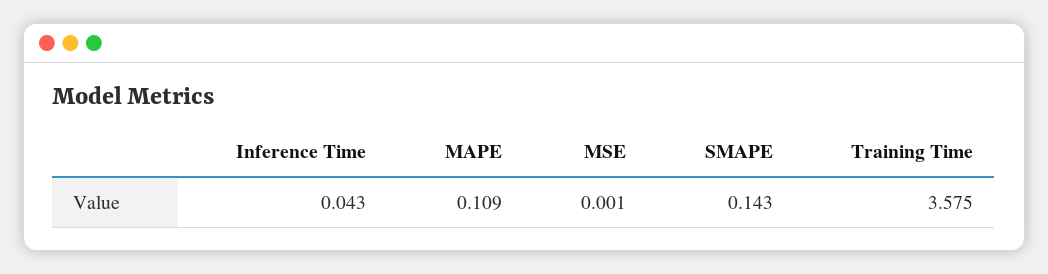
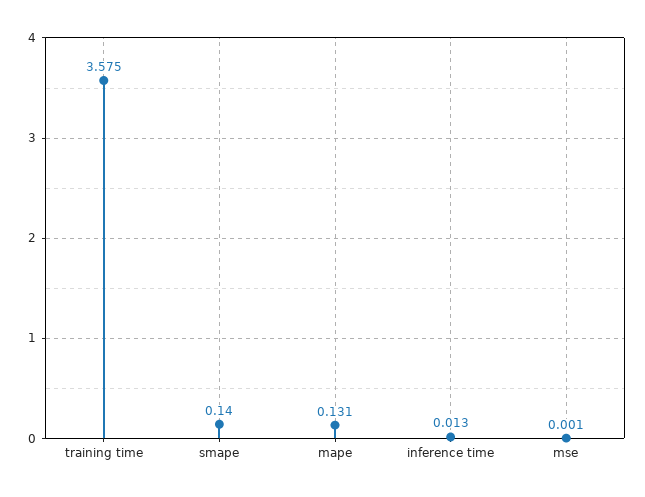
Inference Time: 0.043 -> 0.013
MAPE: 0.109 -> 0.131
SMAPE: 0.143 -> 0.14

